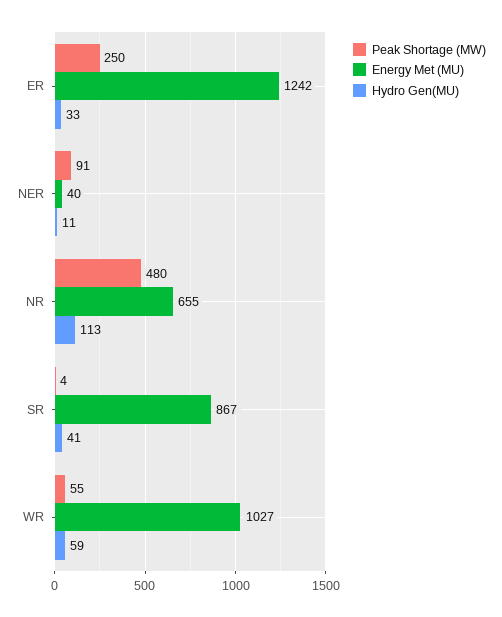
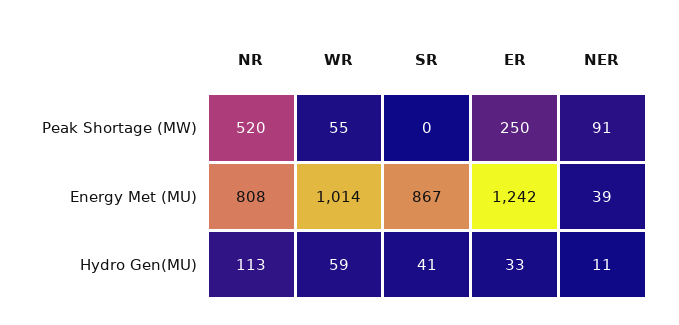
Energy Met (MU), NER: 40 -> 39
Peak Shortage (MW), NR: 480 -> 520
Energy Met (MU), NR: 655 -> 808
Peak Shortage (MW), SR: 4 -> 0
Energy Met (MU), WR: 1027 -> 1014

